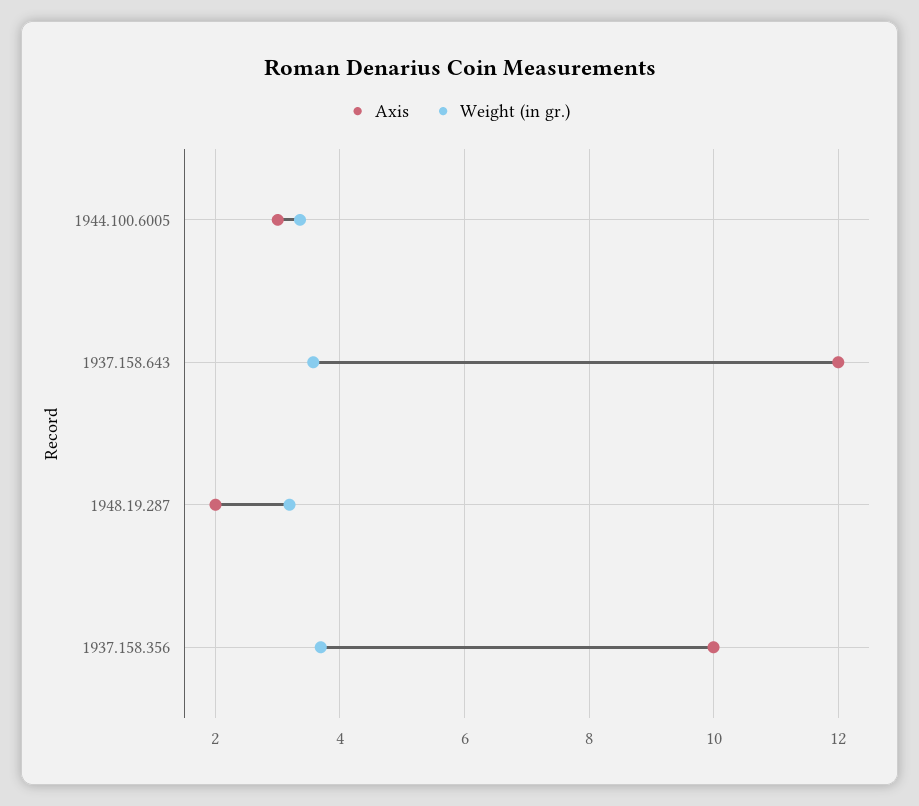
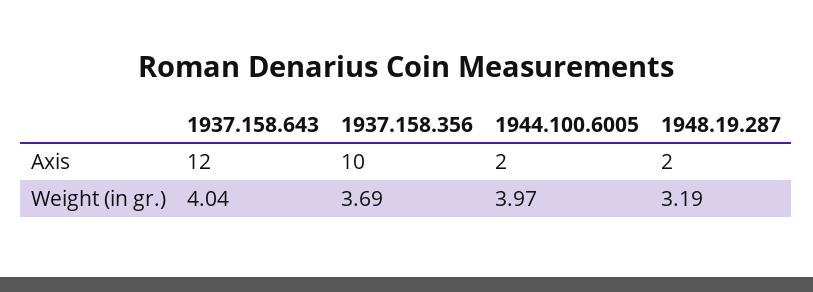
Axis, 1944.100.6005: 3 -> 2
Weight (in gr.), 1944.100.6005: 3.4 -> 3.97
Weight (in gr.), 1937.158.643: 3.6 -> 4.04

